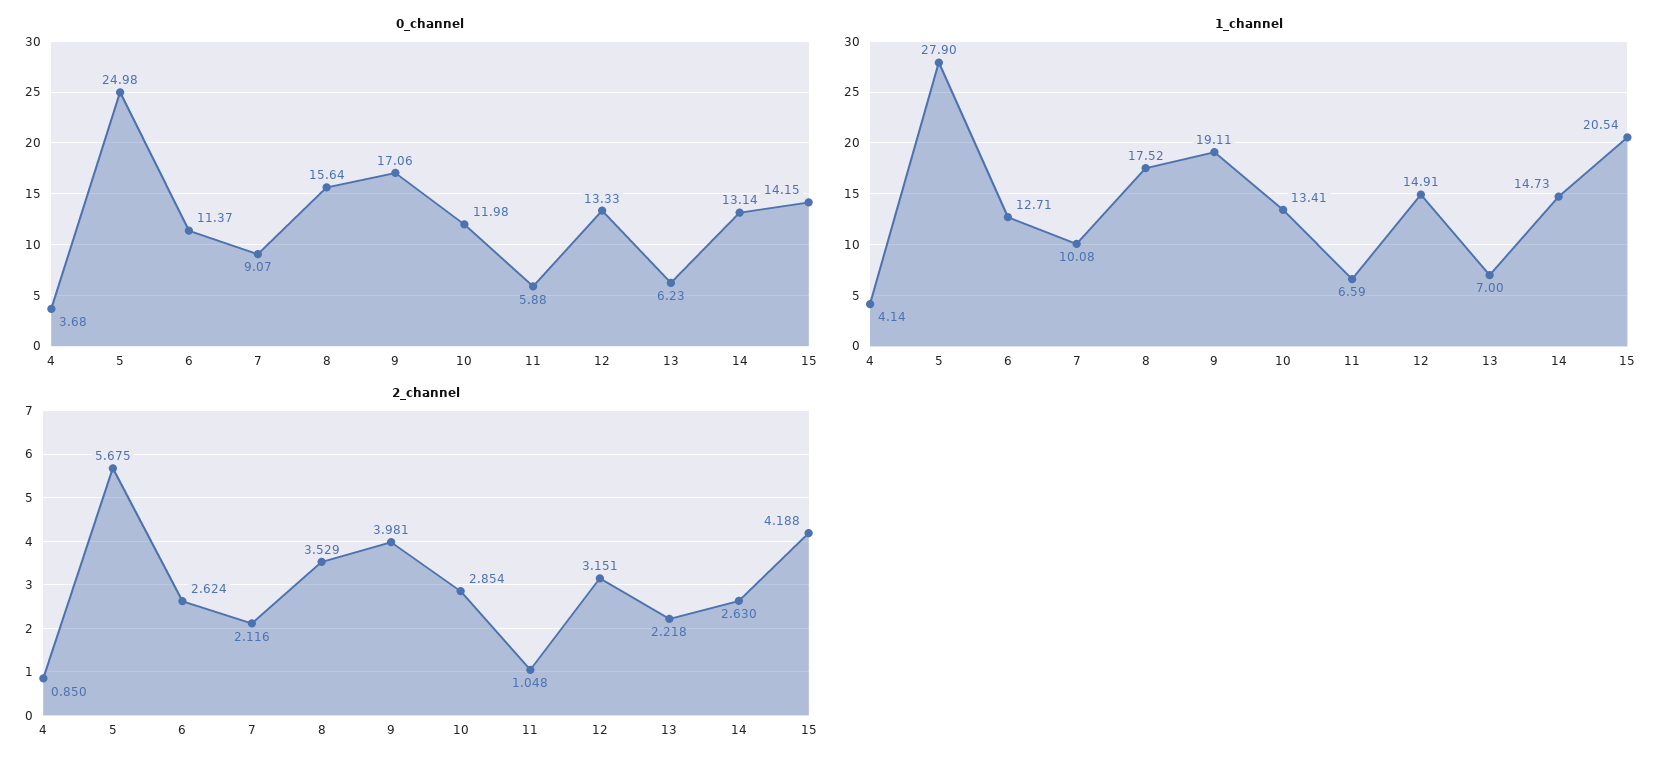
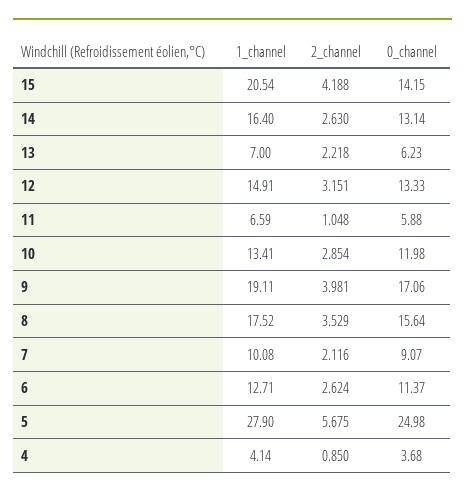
1_channel, 14: 14.73 -> 16.4

